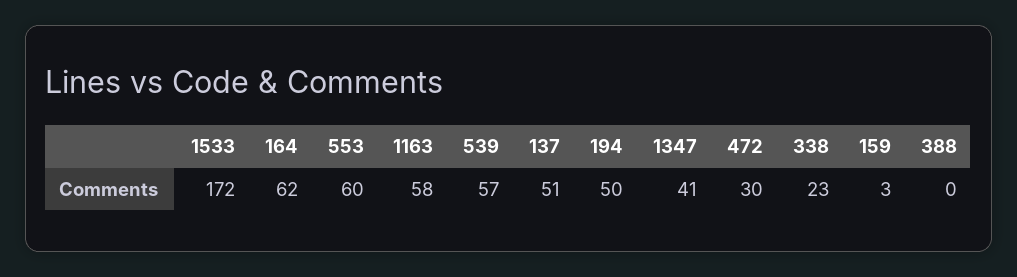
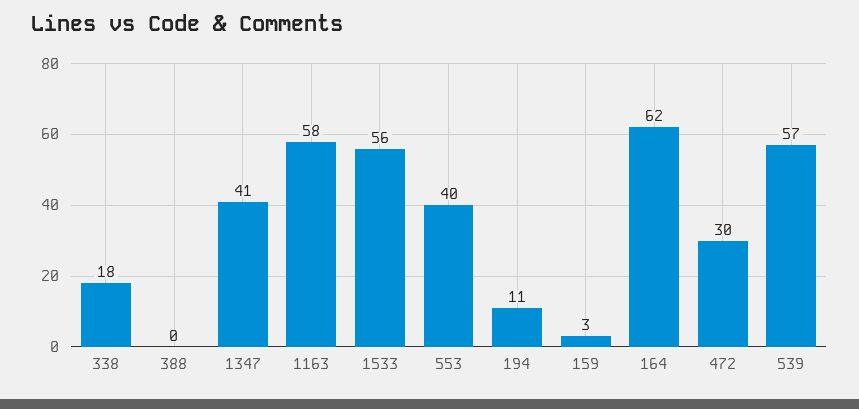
1533: 172 -> 56
553: 60 -> 40
137: 51 -> none
194: 50 -> 11
338: 23 -> 18

